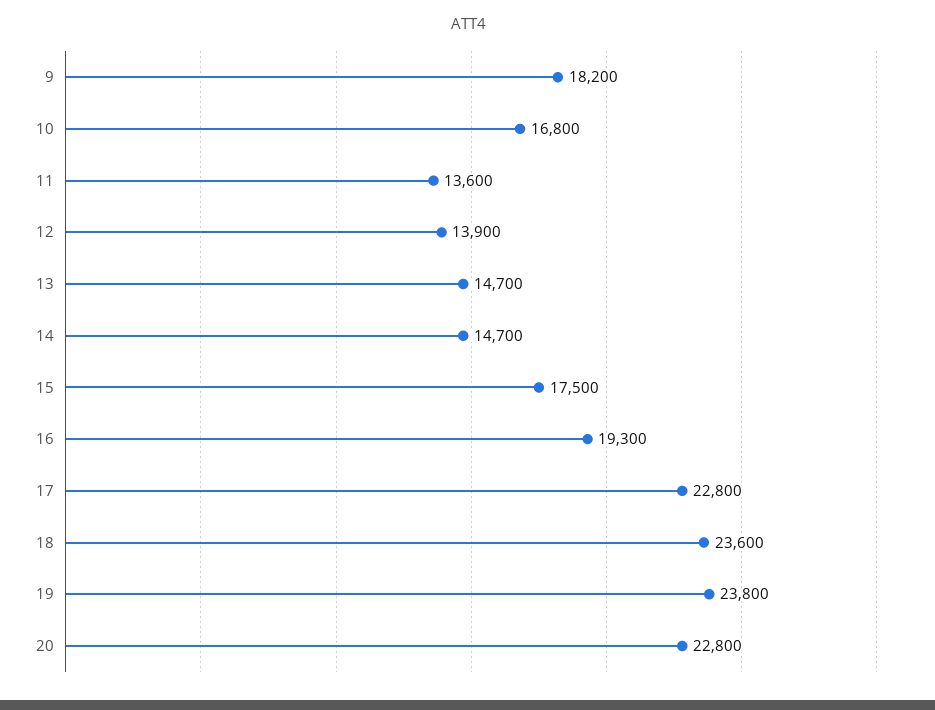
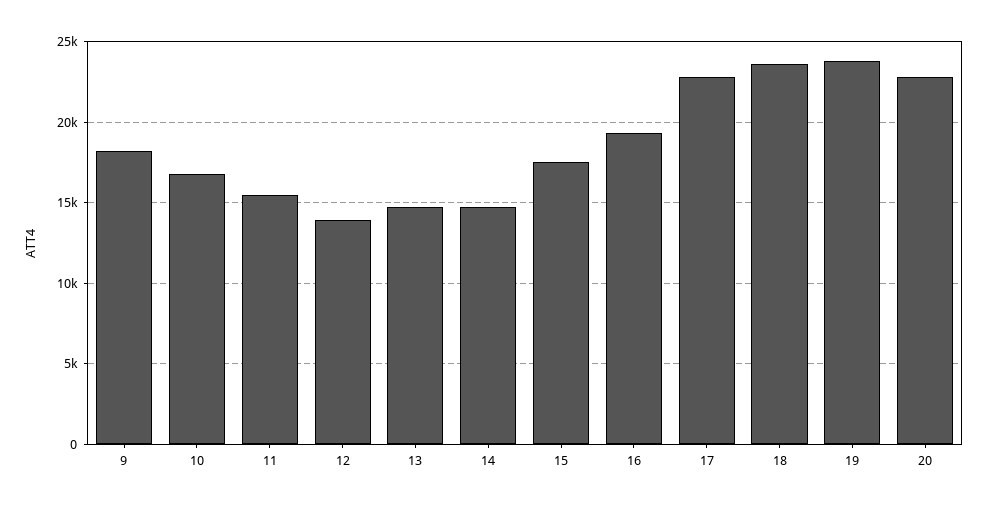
11: 13600 -> 15500

